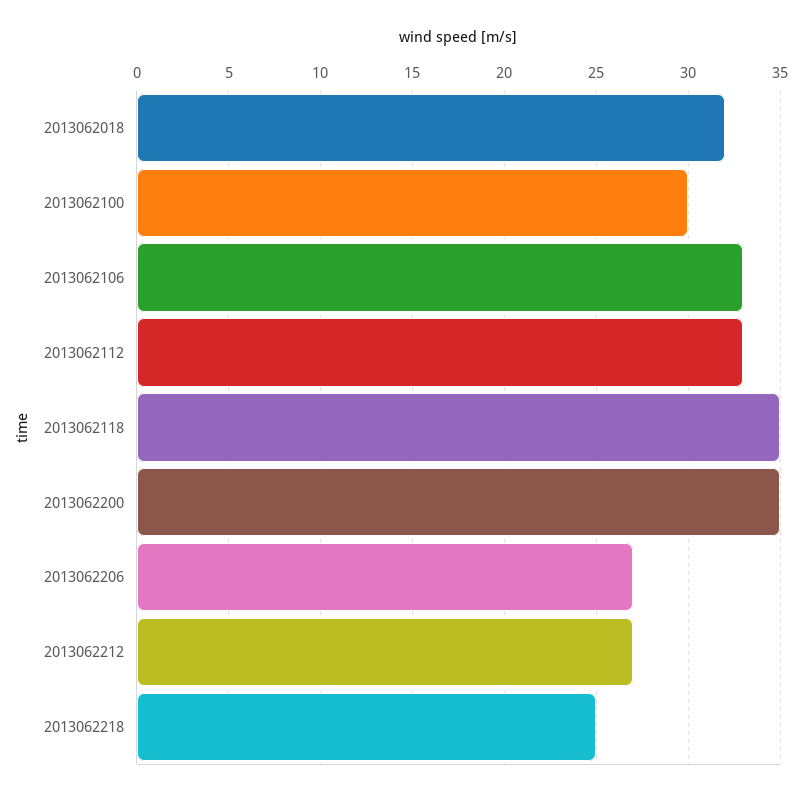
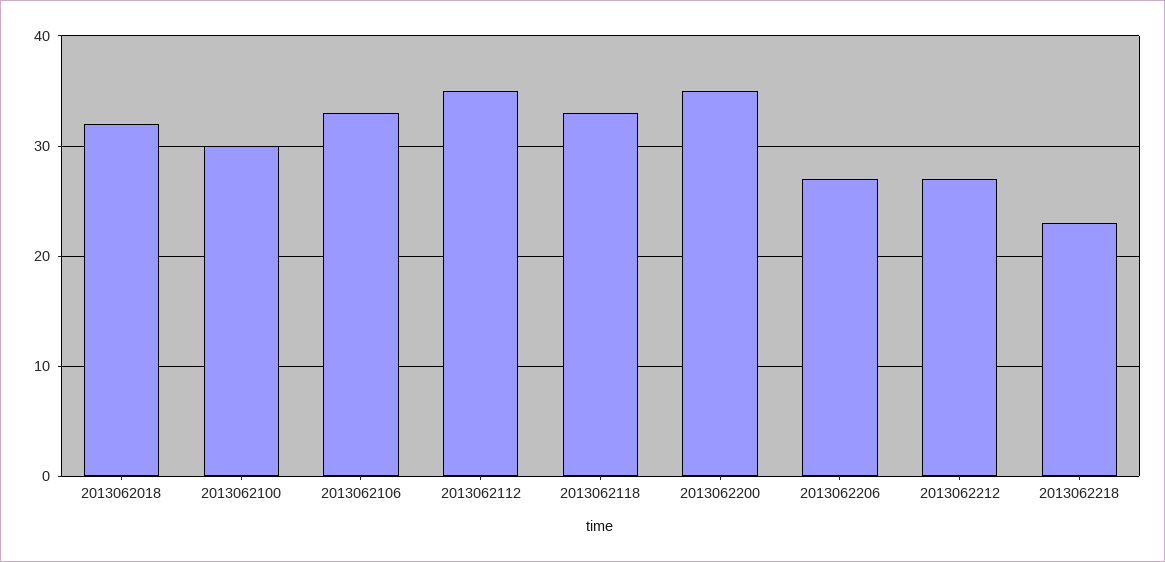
2013062112: 33 -> 35
2013062118: 35 -> 33
2013062218: 25 -> 23

